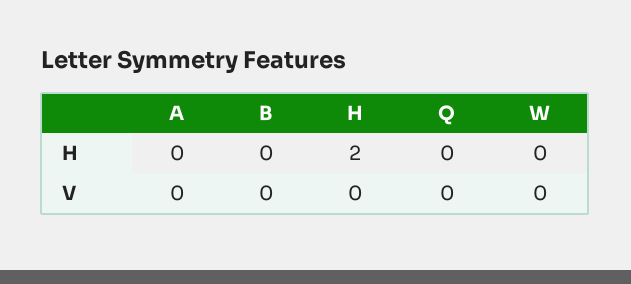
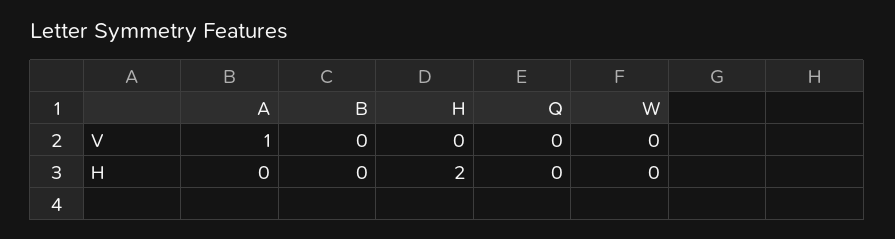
A, V: 0 -> 1

